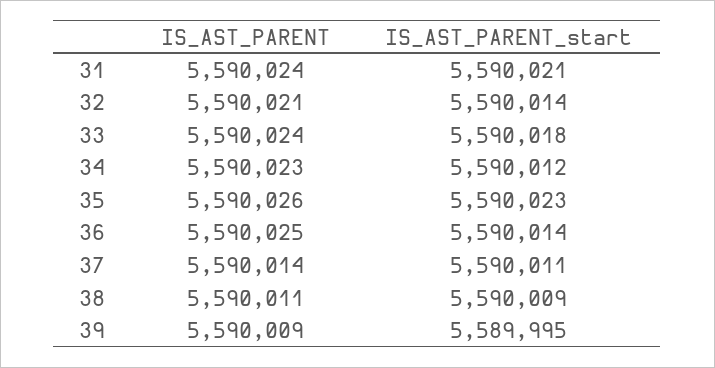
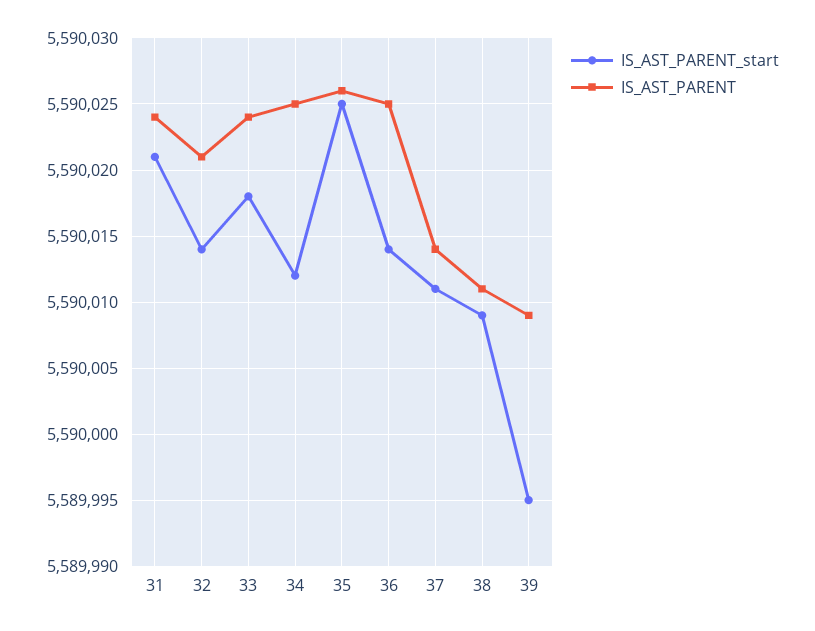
IS_AST_PARENT, 34: 5590023 -> 5590025
IS_AST_PARENT_start, 35: 5590023 -> 5590025

